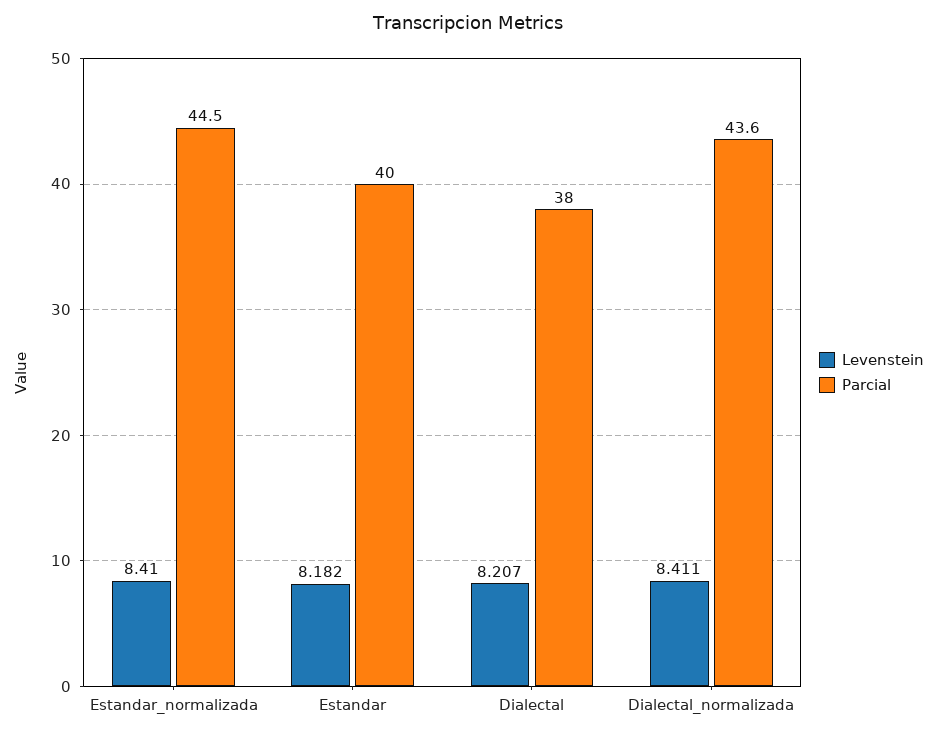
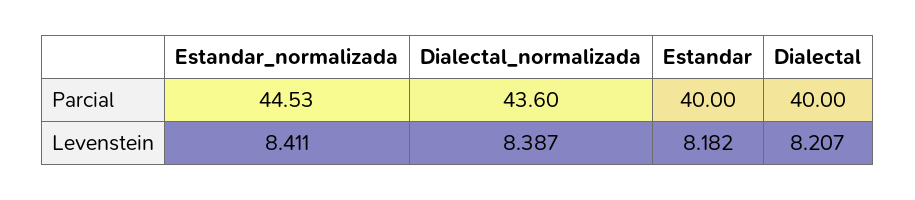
Levenstein, Estandar_normalizada: 8.41 -> 8.411
Parcial, Dialectal: 38 -> 40
Levenstein, Dialectal_normalizada: 8.411 -> 8.387

